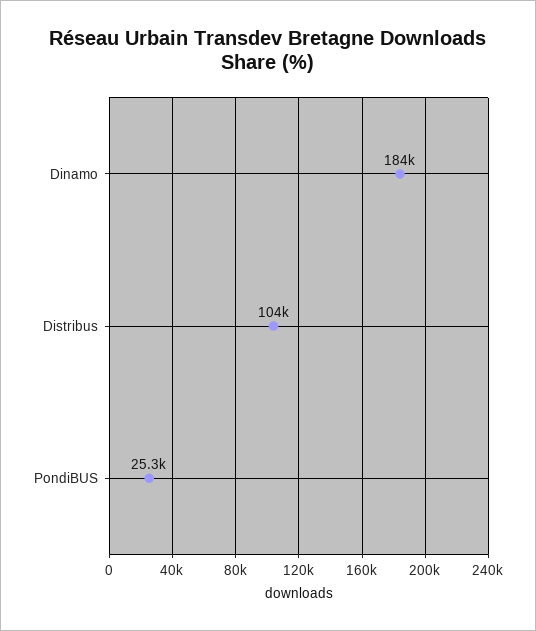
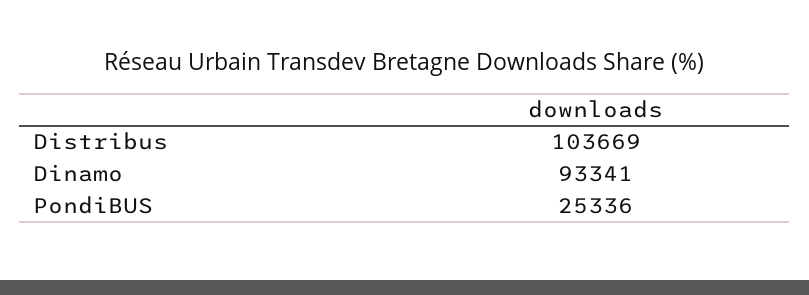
Dinamo: 184000 -> 93341

